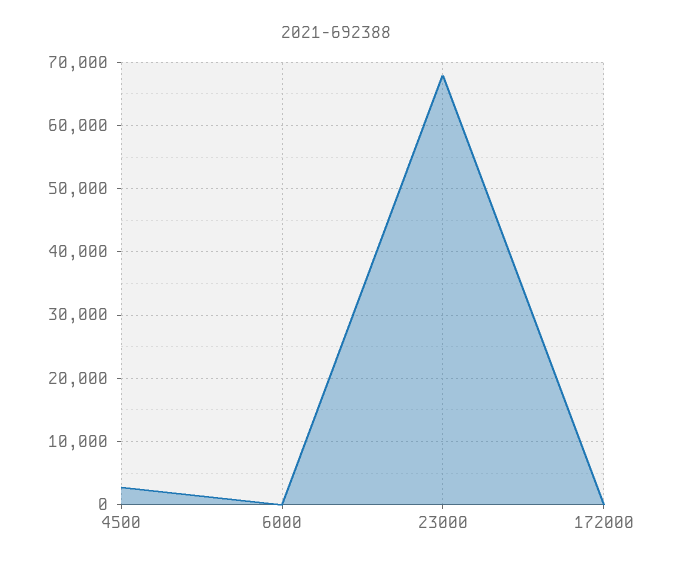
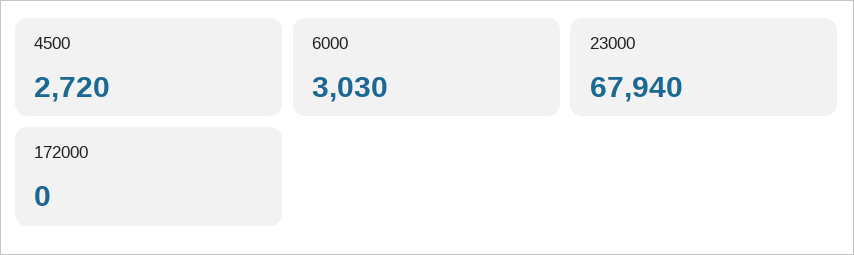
6000: 0 -> 3030

